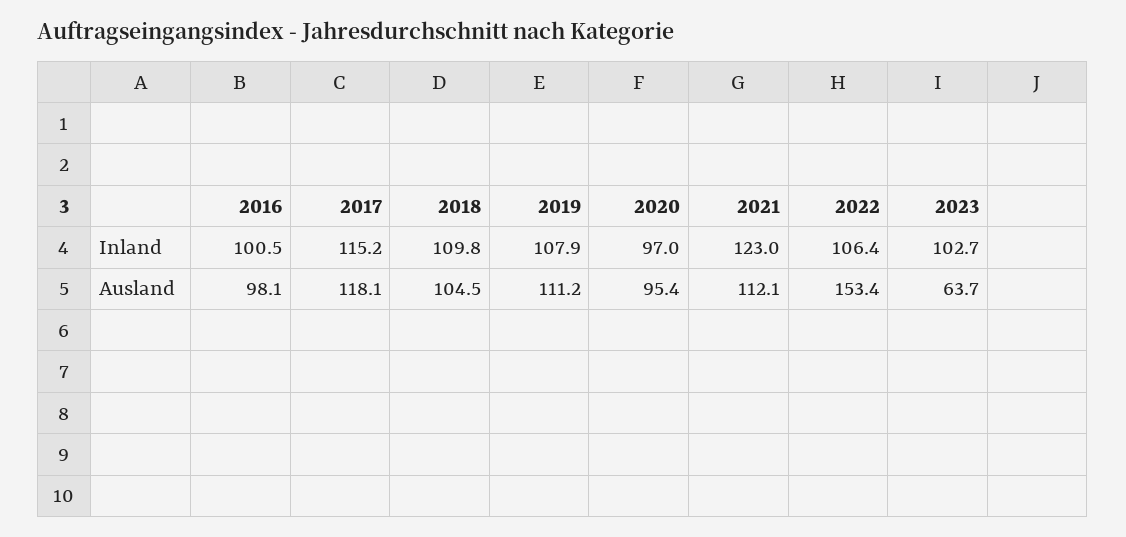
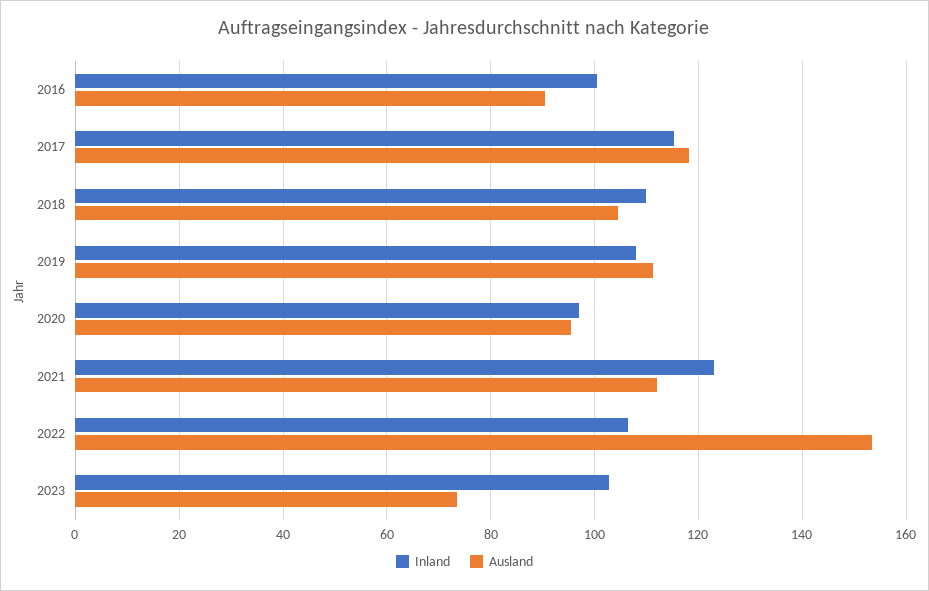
Ausland, 2016: 98.1 -> 90
Ausland, 2023: 63.7 -> 74

